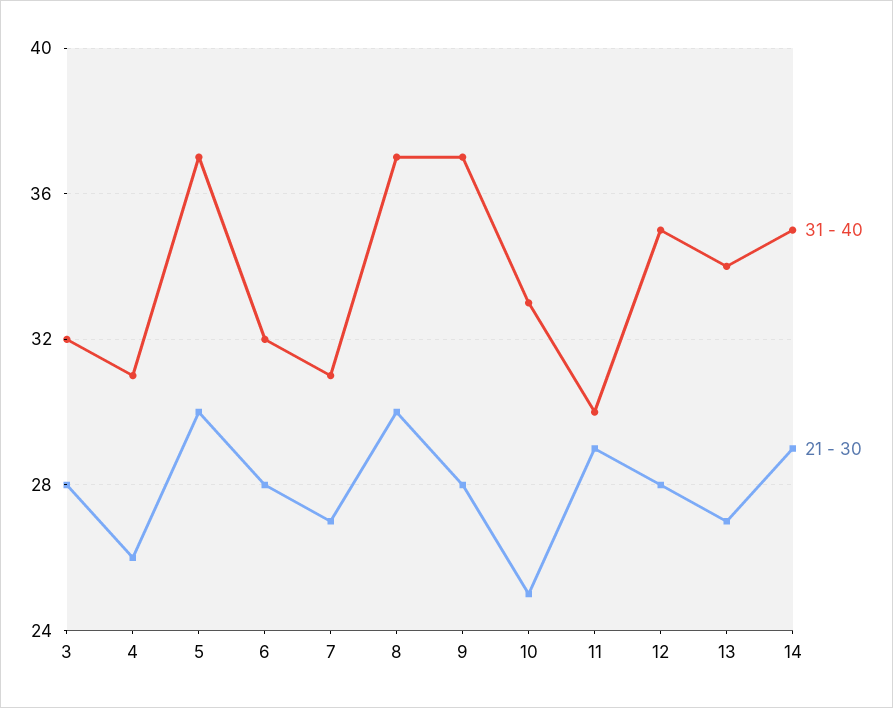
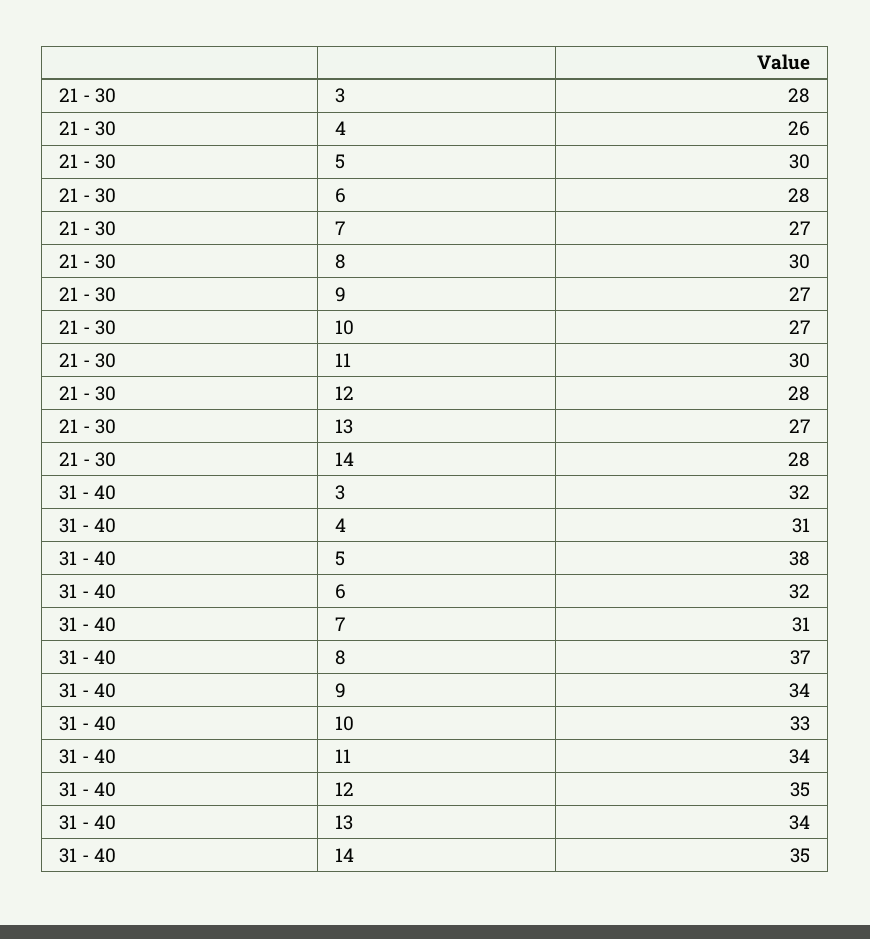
31 - 40, 5: 37 -> 38
31 - 40, 9: 37 -> 34
21 - 30, 9: 28 -> 27
21 - 30, 10: 25 -> 27
31 - 40, 11: 30 -> 34
21 - 30, 11: 29 -> 30
21 - 30, 14: 29 -> 28

